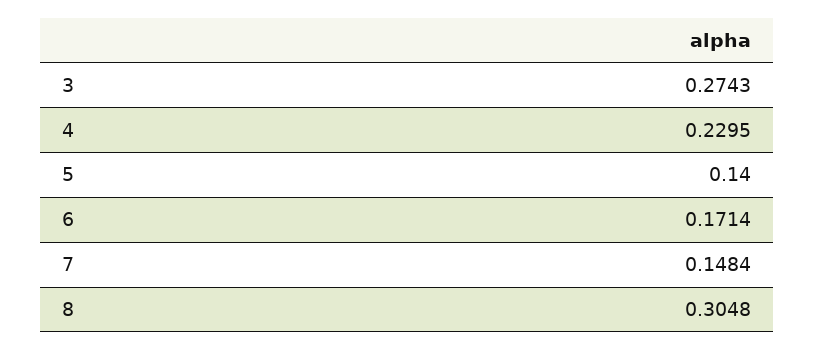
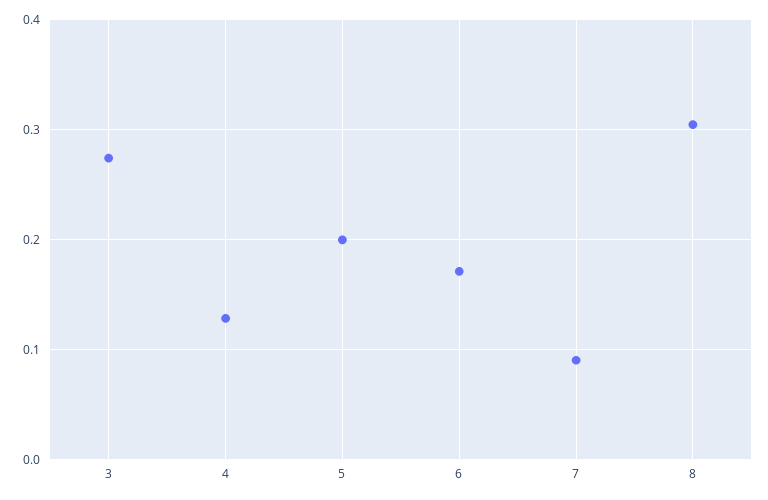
4: 0.2295 -> 0.13
5: 0.14 -> 0.2
7: 0.1484 -> 0.09

